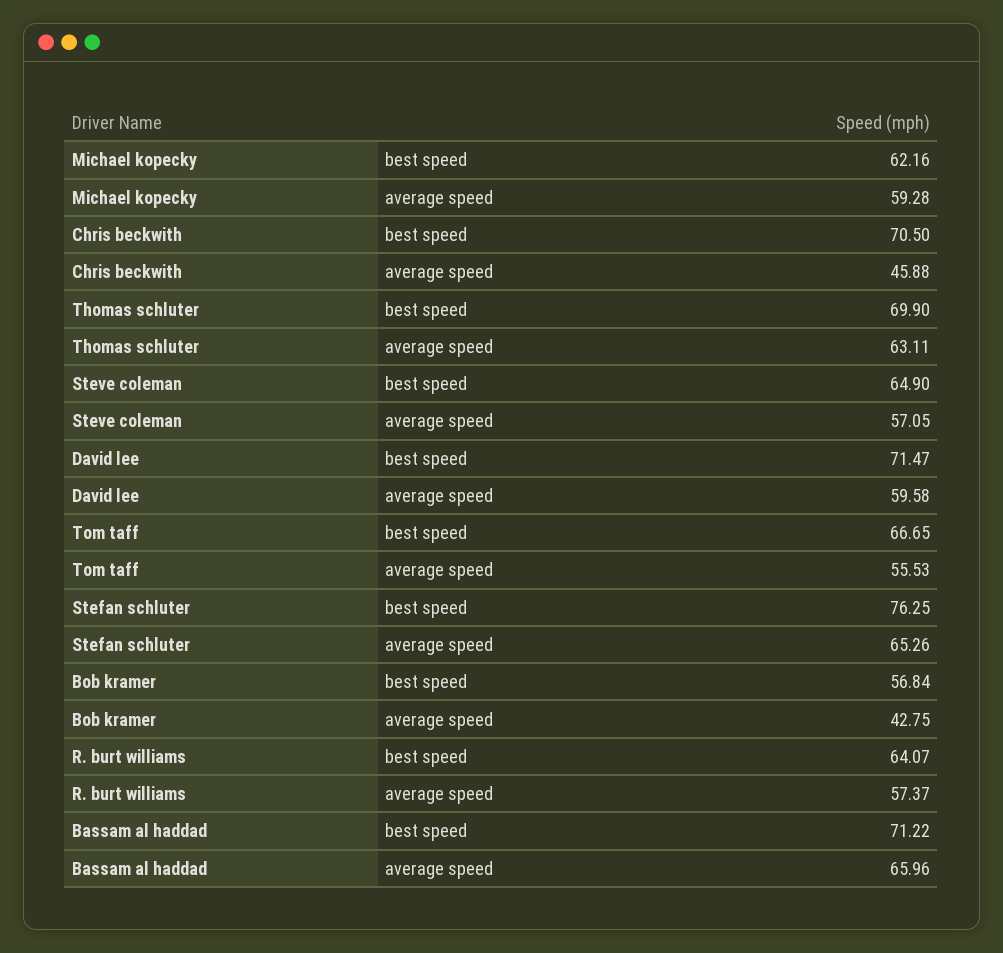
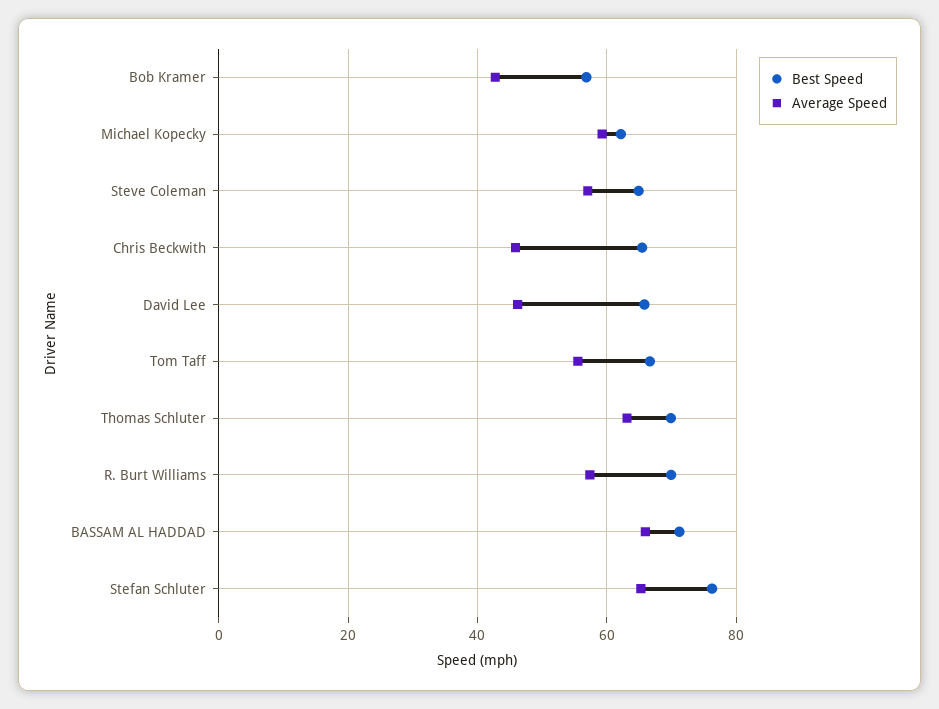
best speed, Chris beckwith: 70.5 -> 66
best speed, David lee: 71.47 -> 66
average speed, David lee: 59.58 -> 46
best speed, R. burt williams: 64.07 -> 70

